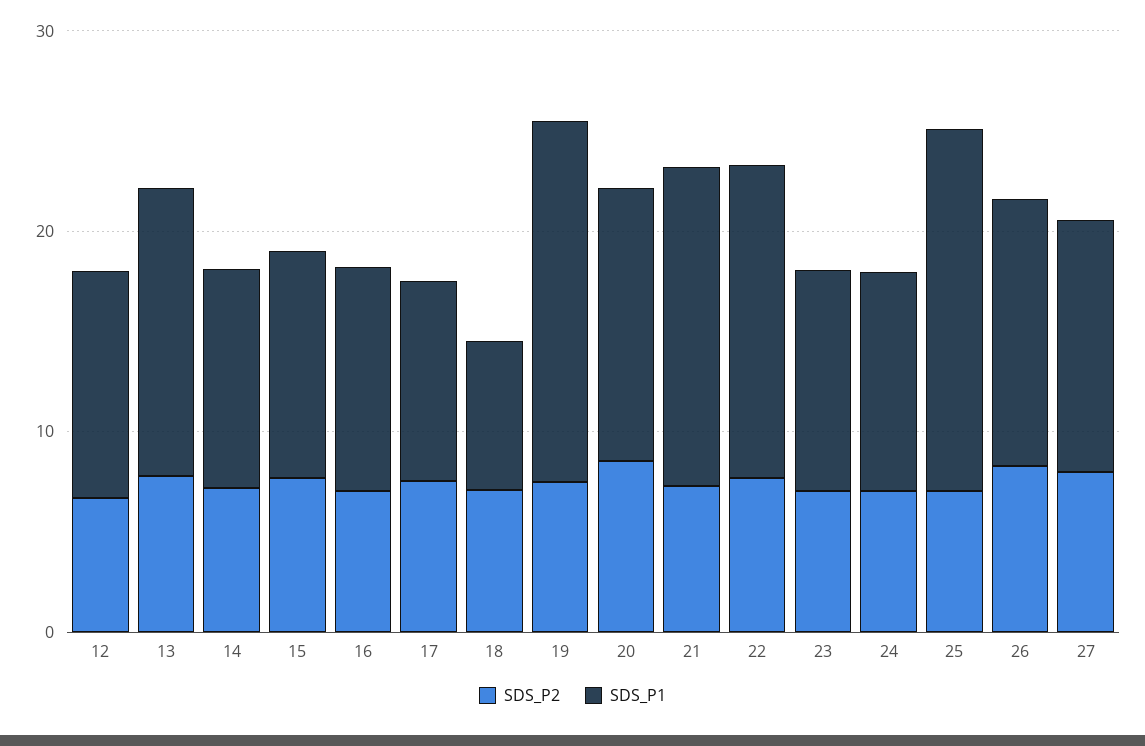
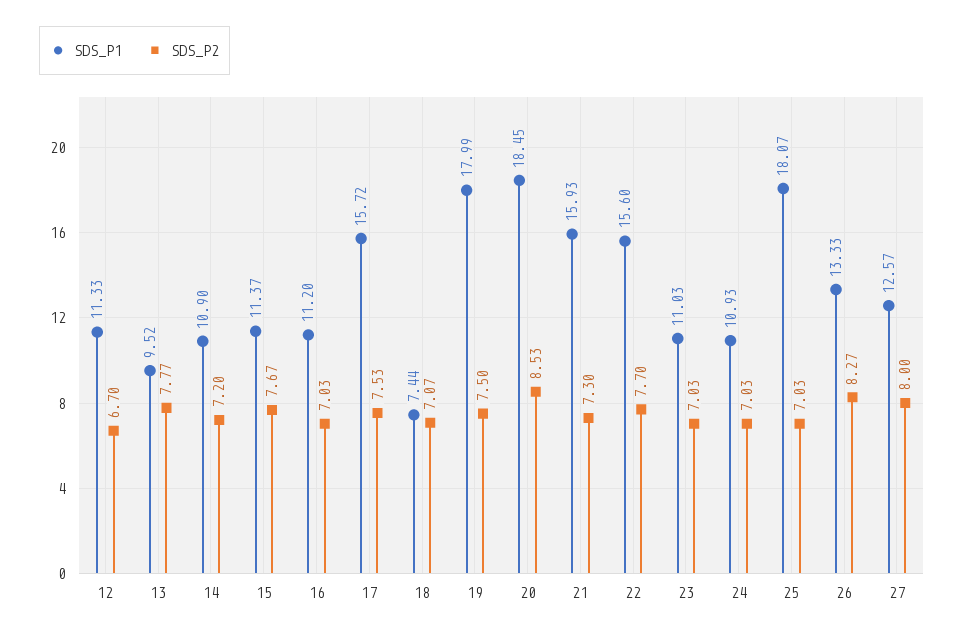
SDS_P1, 13: 14 -> 9.52
SDS_P1, 17: 10 -> 15.72
SDS_P1, 20: 14 -> 18.45

